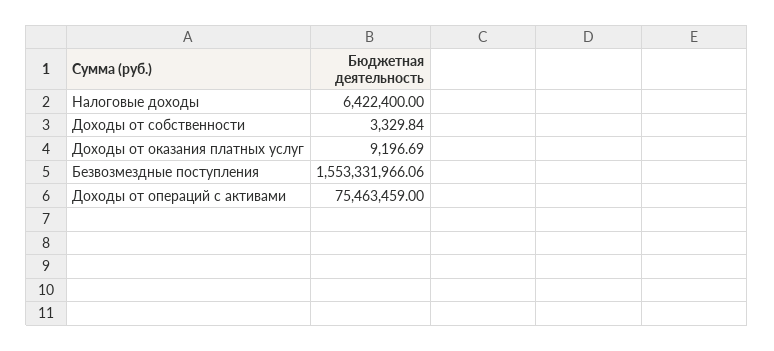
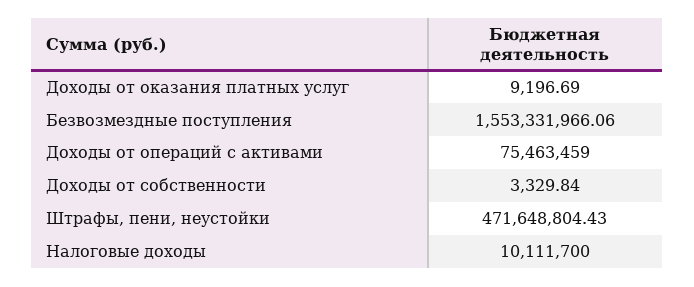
Налоговые доходы: 6422400 -> 10111700
Штрафы, пени, неустойки: none -> 471648804.43

